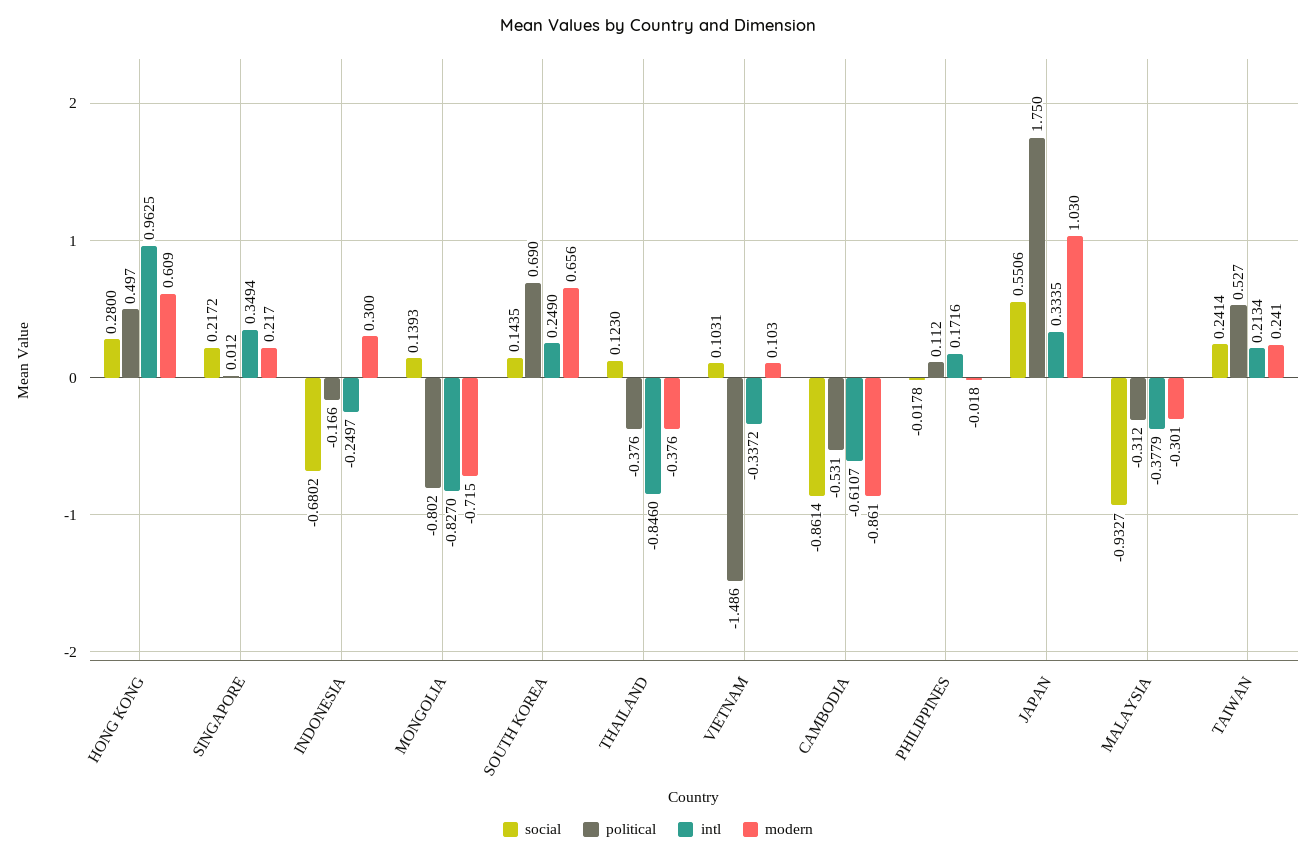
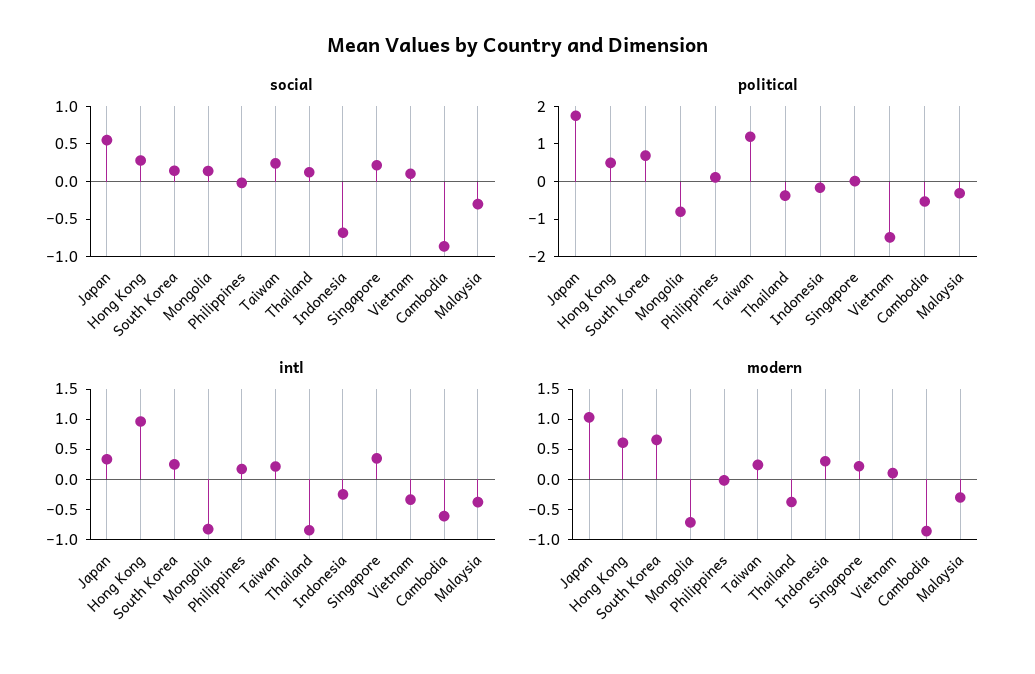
social, MALAYSIA: -0.9327 -> -0.25
political, TAIWAN: 0.527 -> 1.25

